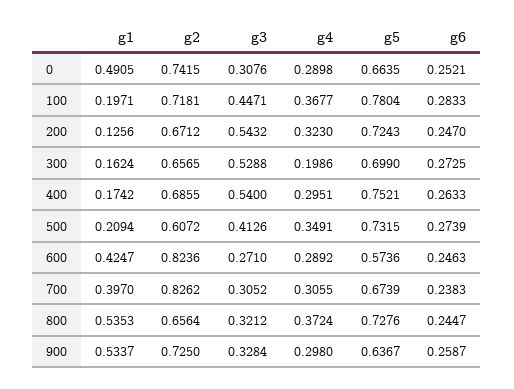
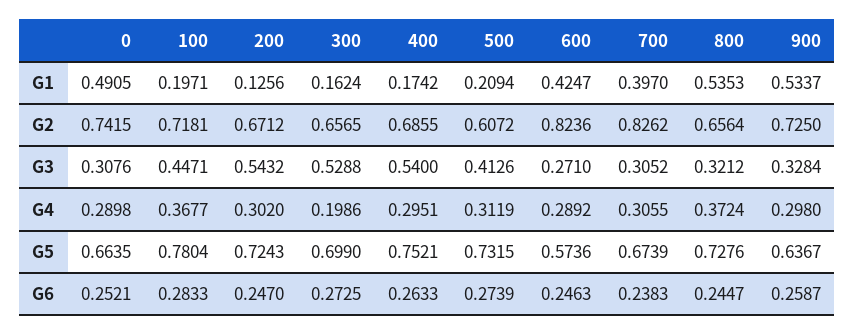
g4, 200: 0.323 -> 0.302
g4, 500: 0.3491 -> 0.3119

